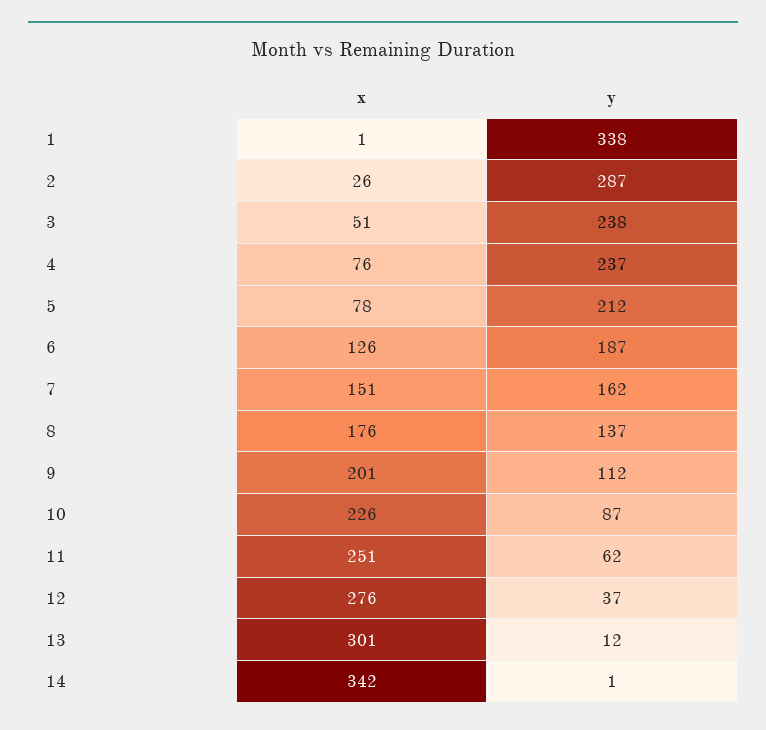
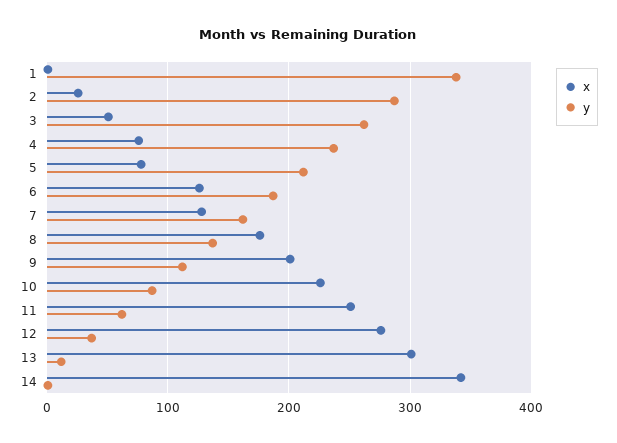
y, 3: 238 -> 260
x, 7: 151 -> 130

